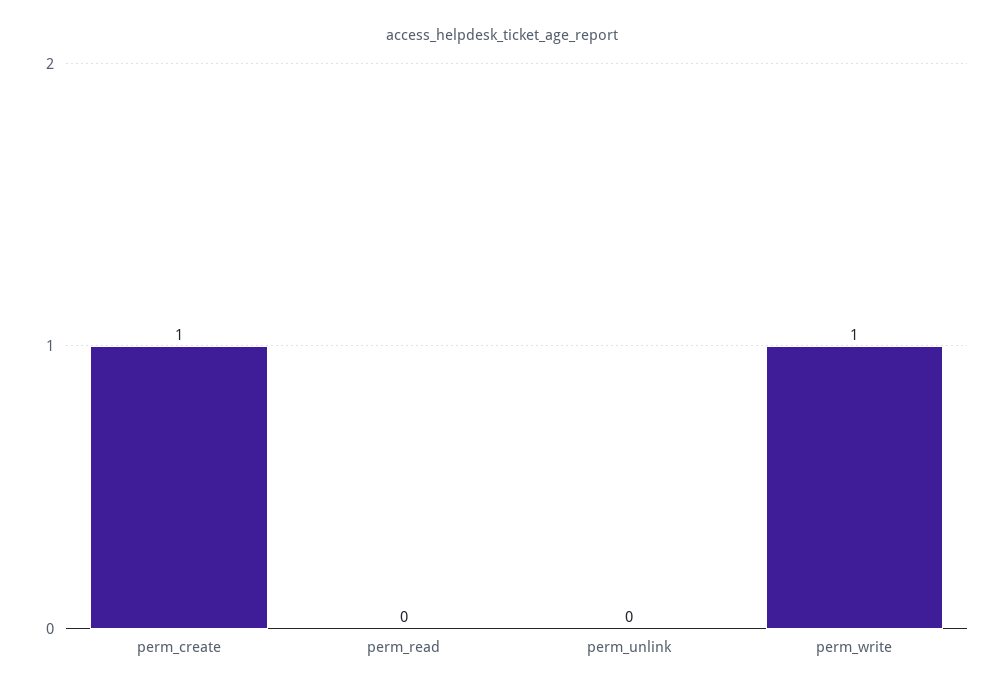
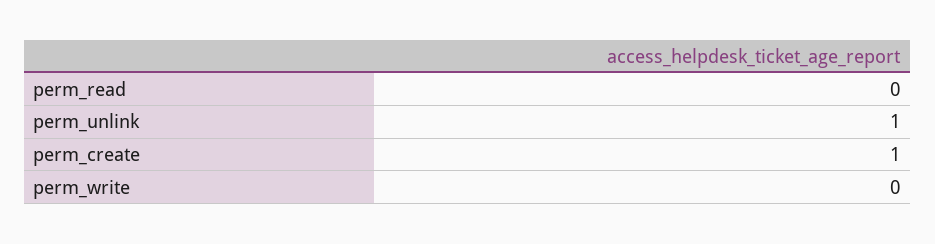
perm_unlink: 0 -> 1
perm_write: 1 -> 0

